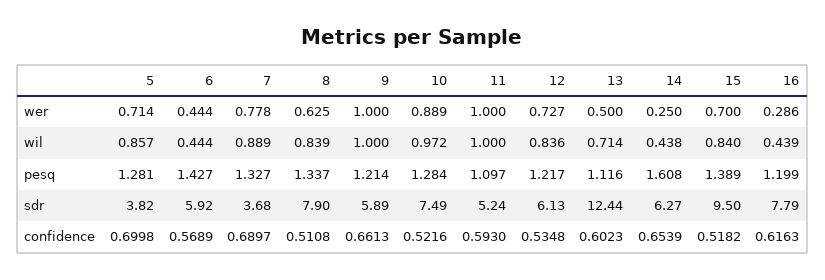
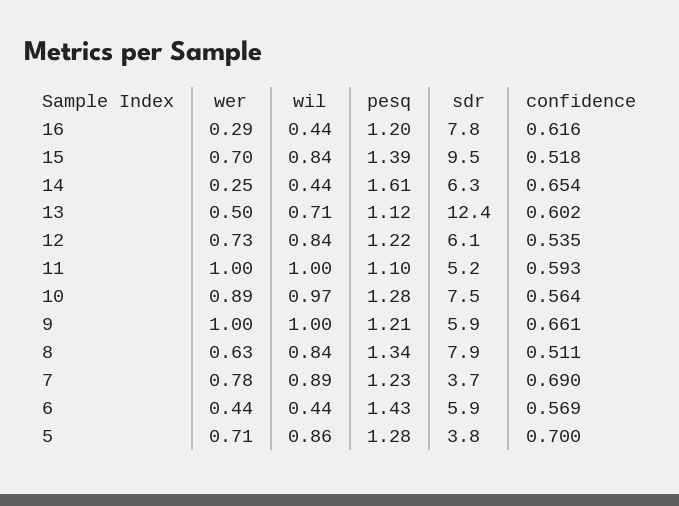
7, pesq: 1.327 -> 1.23
10, confidence: 0.5216 -> 0.564

